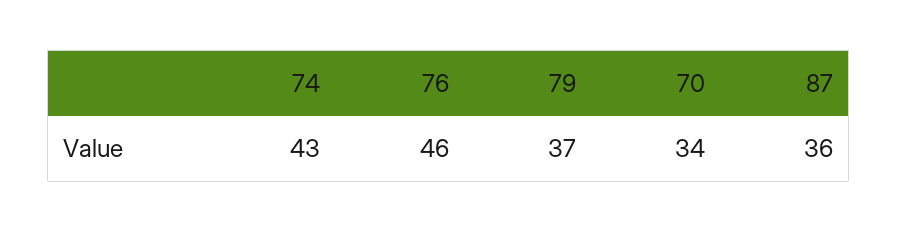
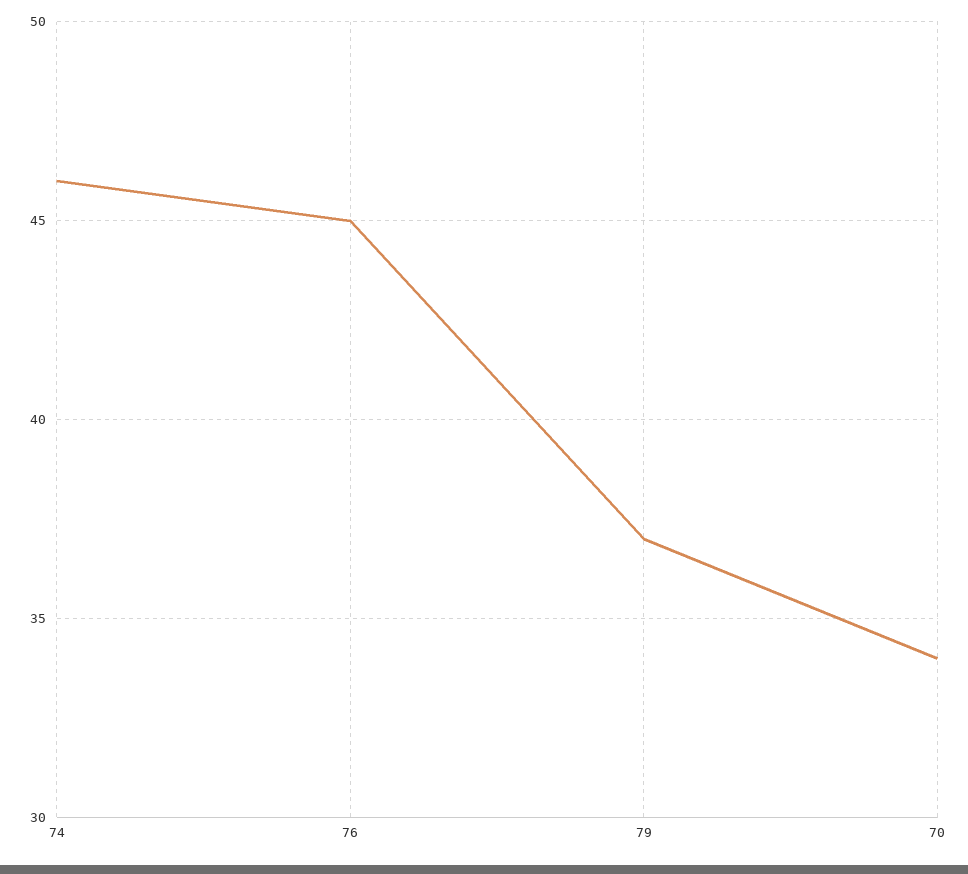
74: 43 -> 46
76: 46 -> 45
87: 36 -> none

